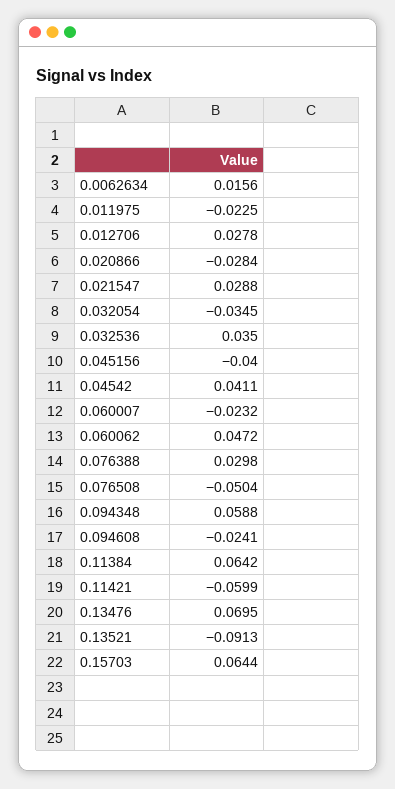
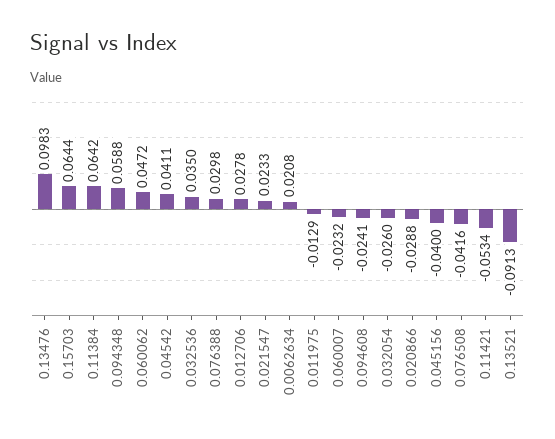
0.0062634: 0.0156 -> 0.0208
0.011975: -0.0225 -> -0.0129
0.020866: -0.0284 -> -0.0288
0.021547: 0.0288 -> 0.0233
0.032054: -0.0345 -> -0.026
0.076508: -0.0504 -> -0.0416
0.11421: -0.0599 -> -0.0534
0.13476: 0.0695 -> 0.0983

